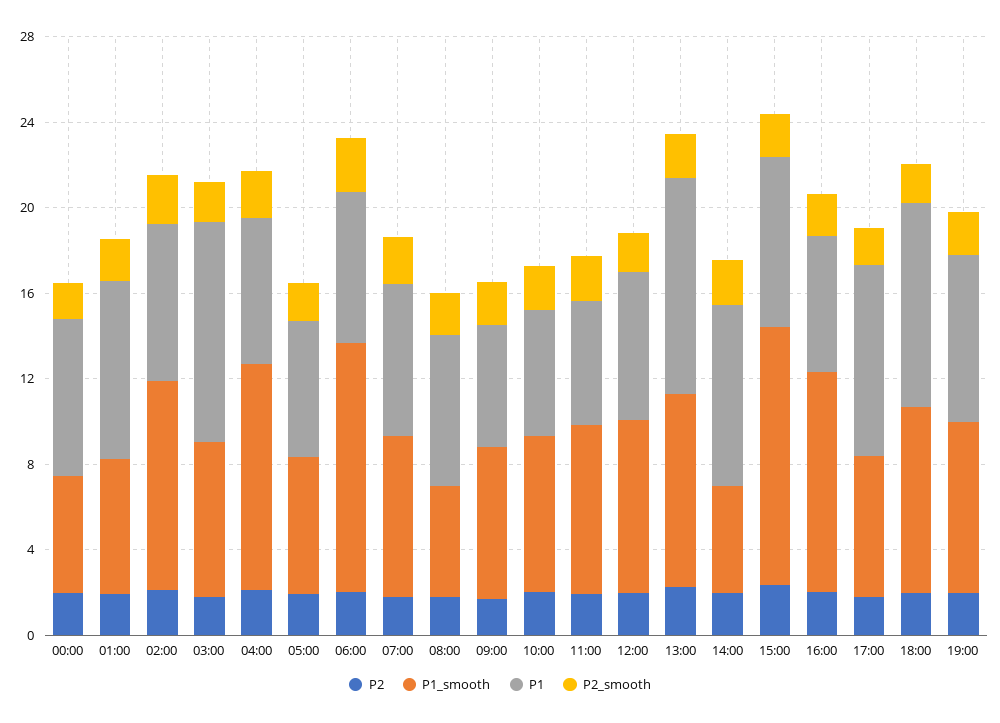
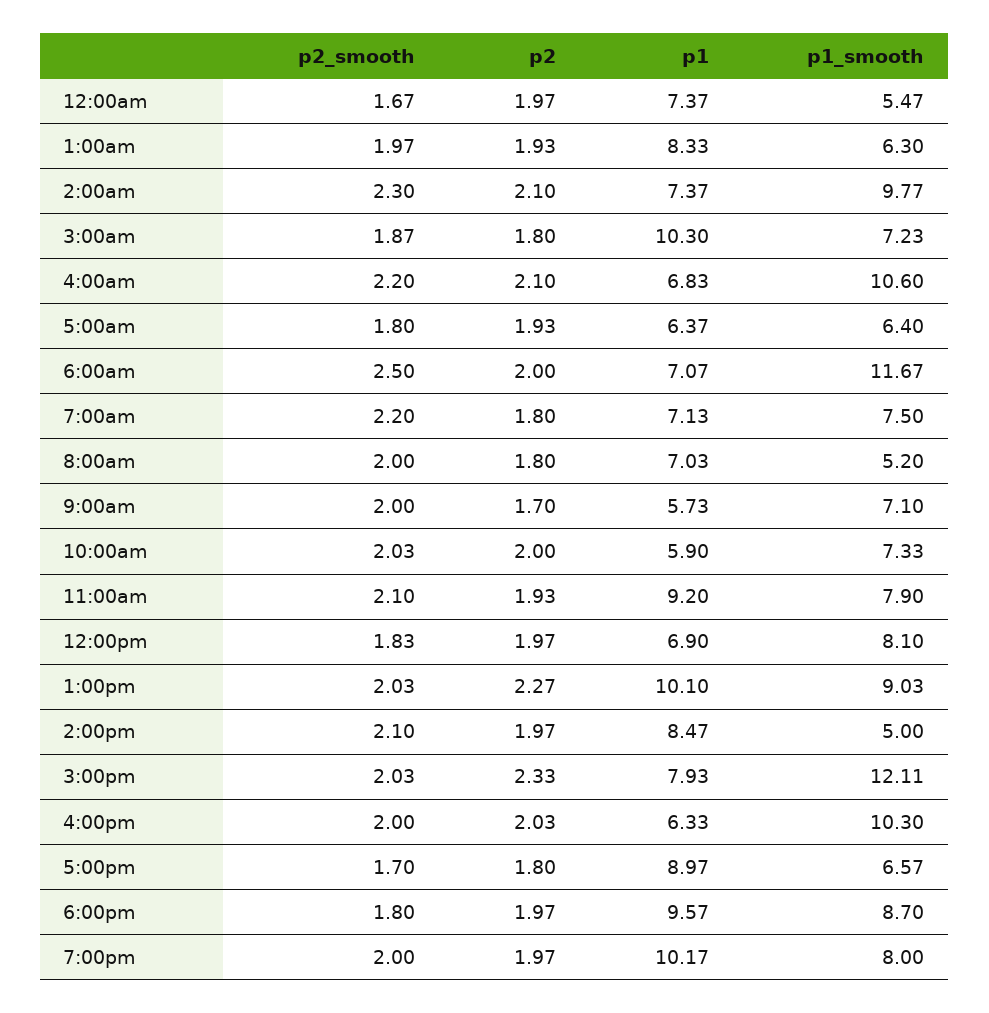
P1, 11:00: 6 -> 9.2
P1, 19:00: 8 -> 10.17

